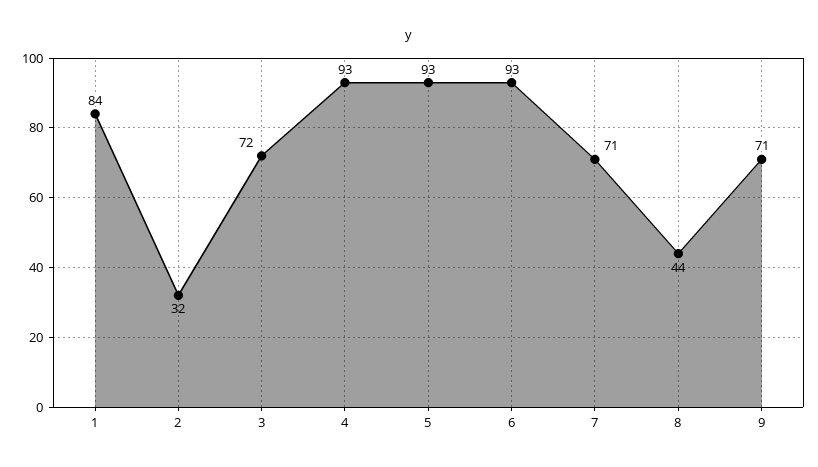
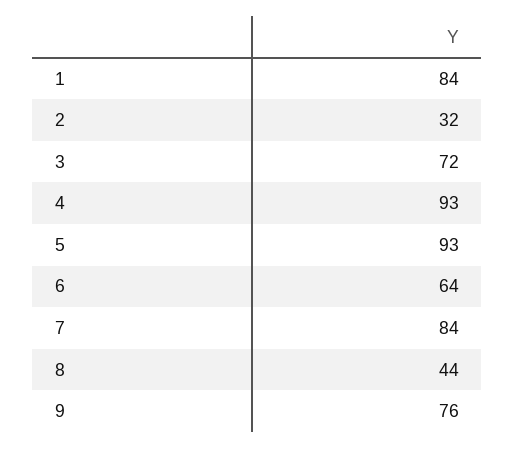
6: 93 -> 64
7: 71 -> 84
9: 71 -> 76

